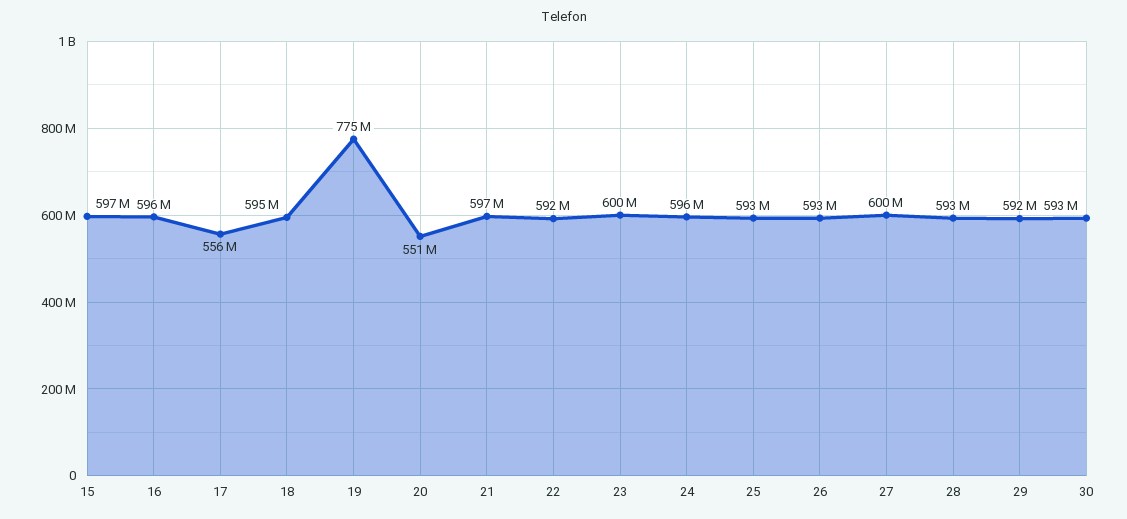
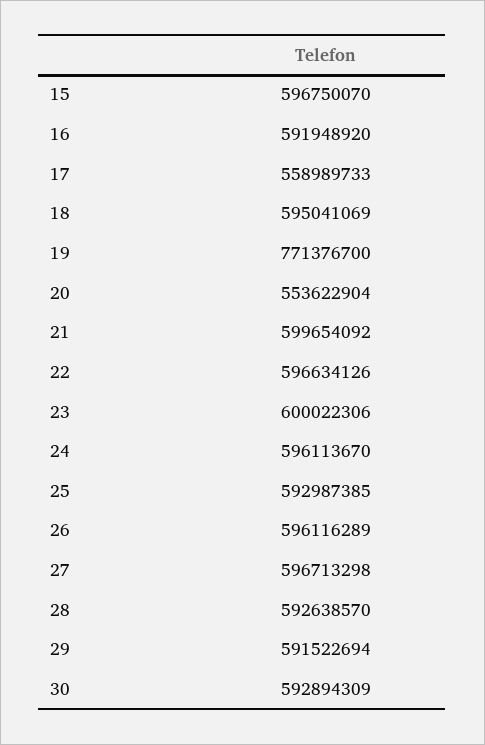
16: 596000000 -> 591948920
17: 556000000 -> 558989733
19: 775000000 -> 771376700
20: 551000000 -> 553622904
21: 597000000 -> 599654092
22: 592000000 -> 596634126
26: 593000000 -> 596116289
27: 600000000 -> 596713298

